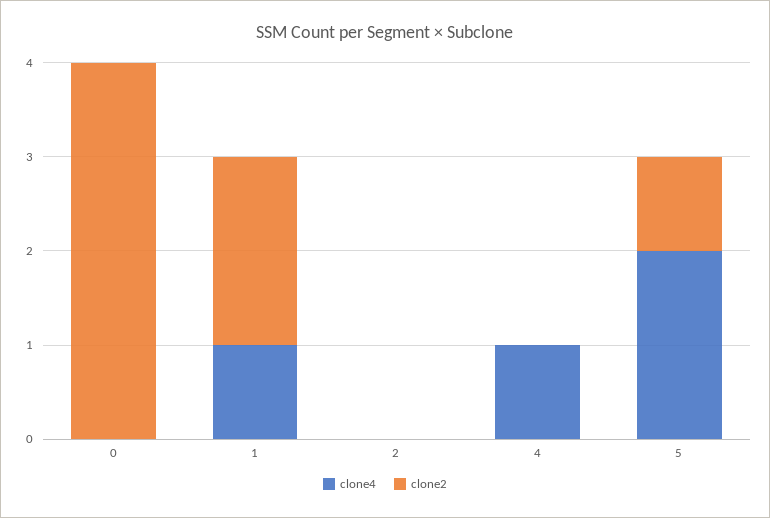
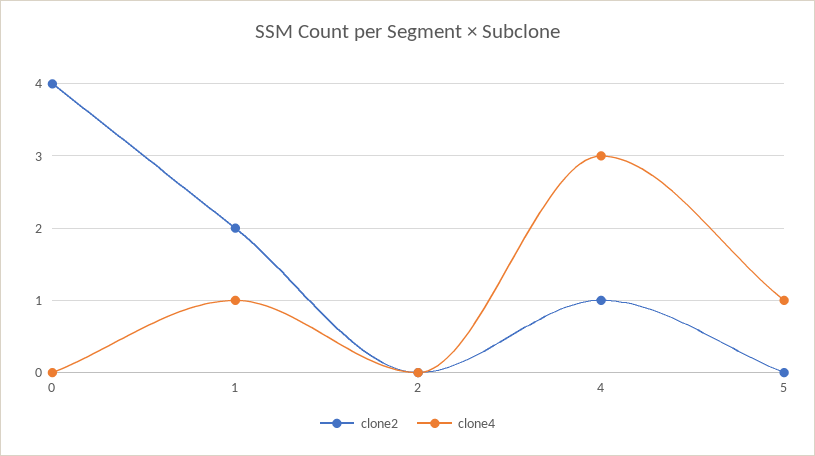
clone4, 4: 1 -> 3
clone2, 4: 0 -> 1
clone4, 5: 2 -> 1
clone2, 5: 1 -> 0

